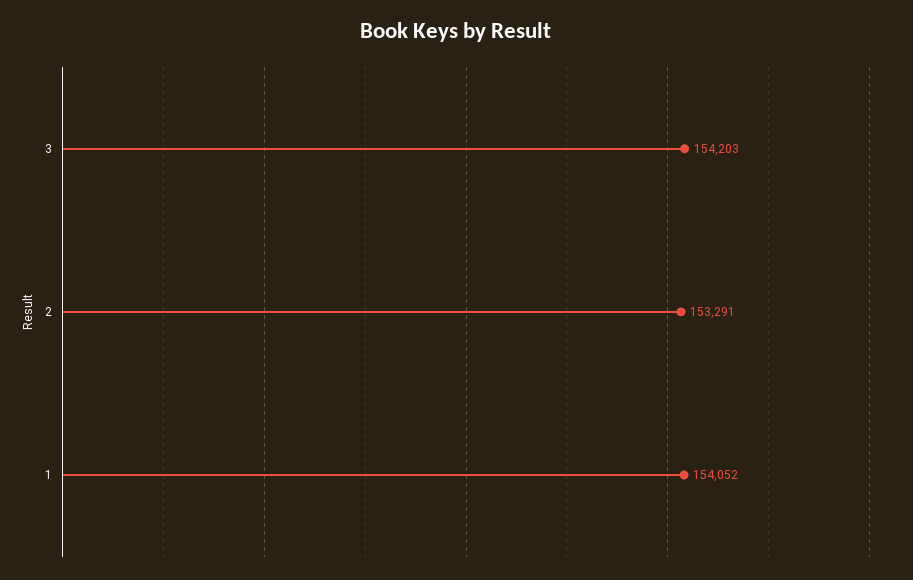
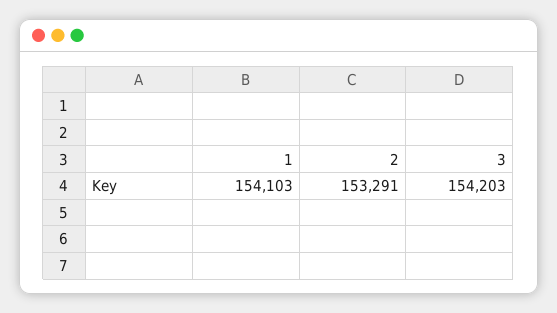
1: 154052 -> 154103

